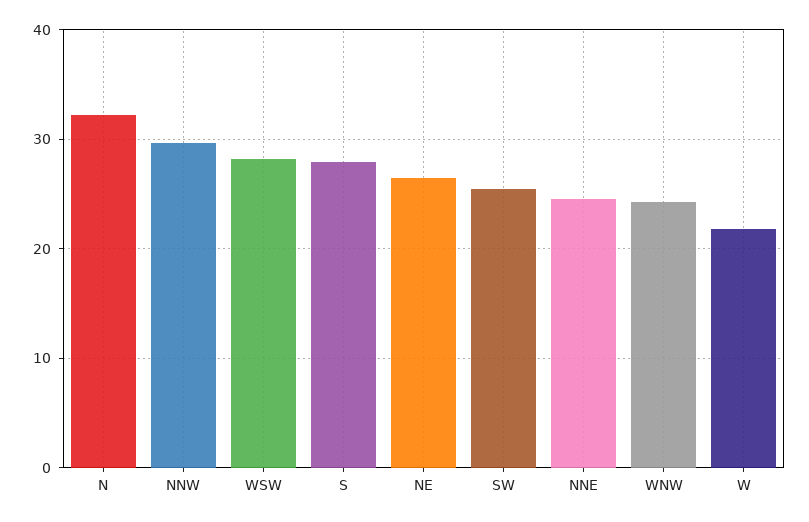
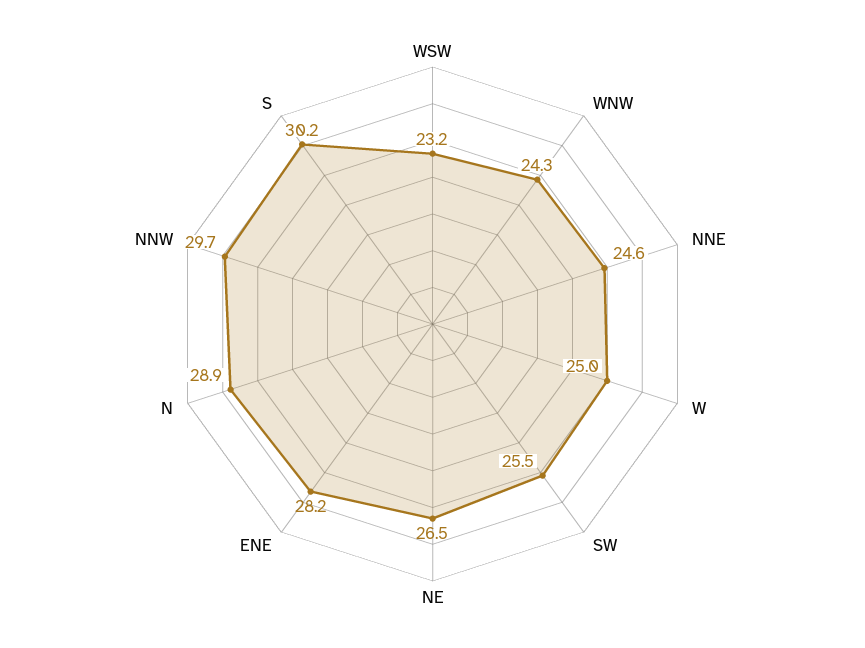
N: 32 -> 28.9
WSW: 28 -> 23.2
S: 28 -> 30.2
W: 22 -> 25
ENE: none -> 28.2

